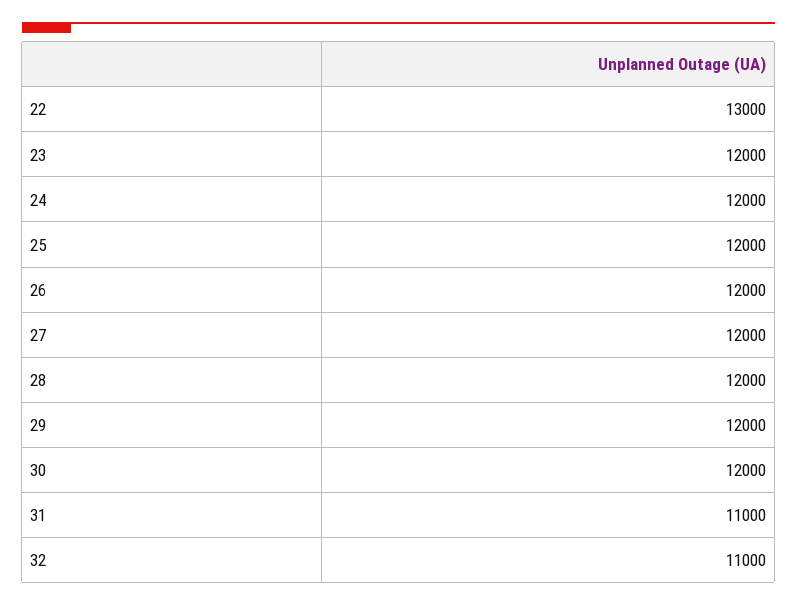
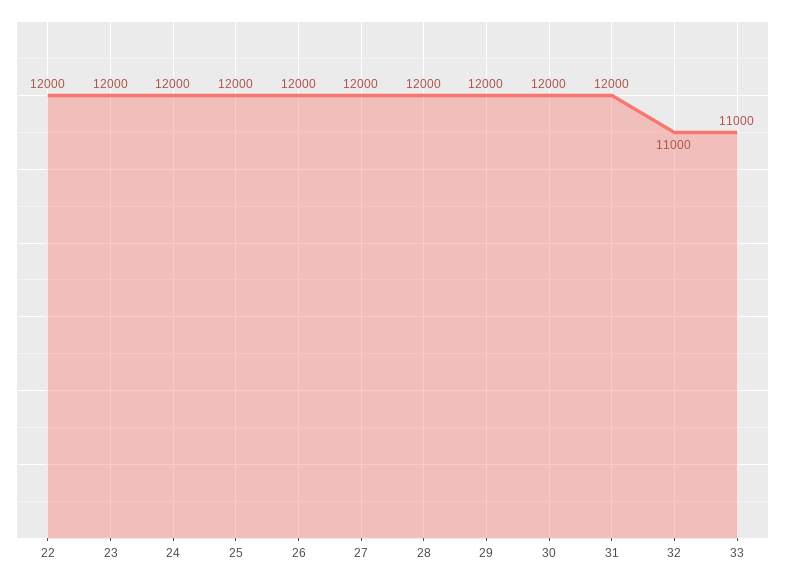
22: 13000 -> 12000
31: 11000 -> 12000
33: none -> 11000

